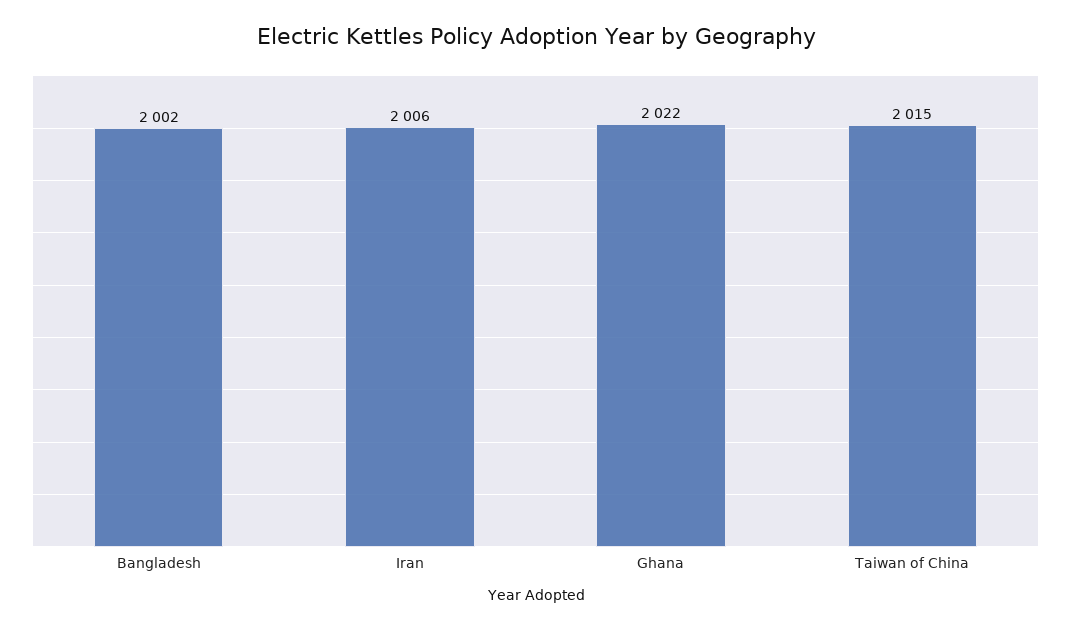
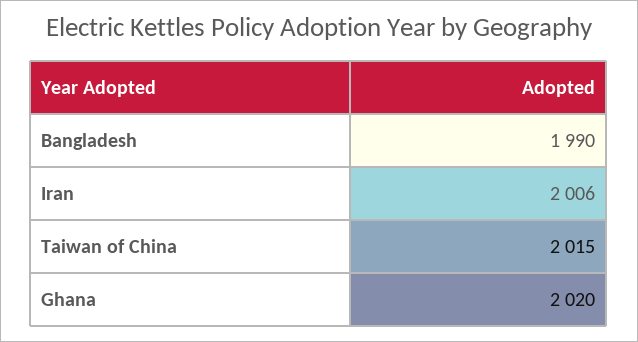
Bangladesh: 2002 -> 1990
Ghana: 2022 -> 2020

